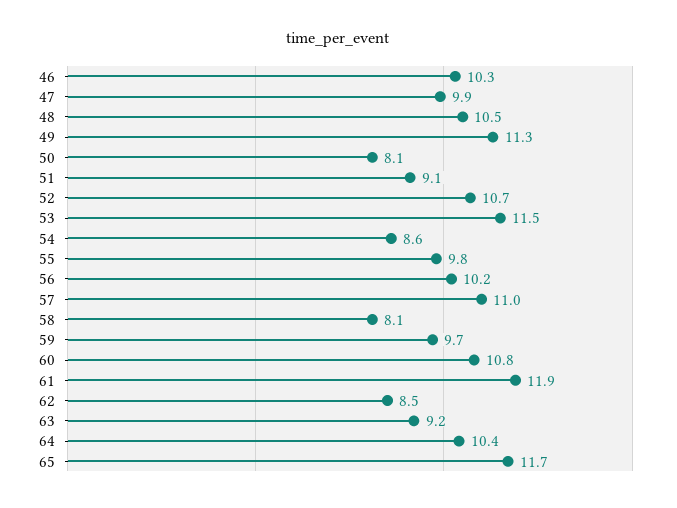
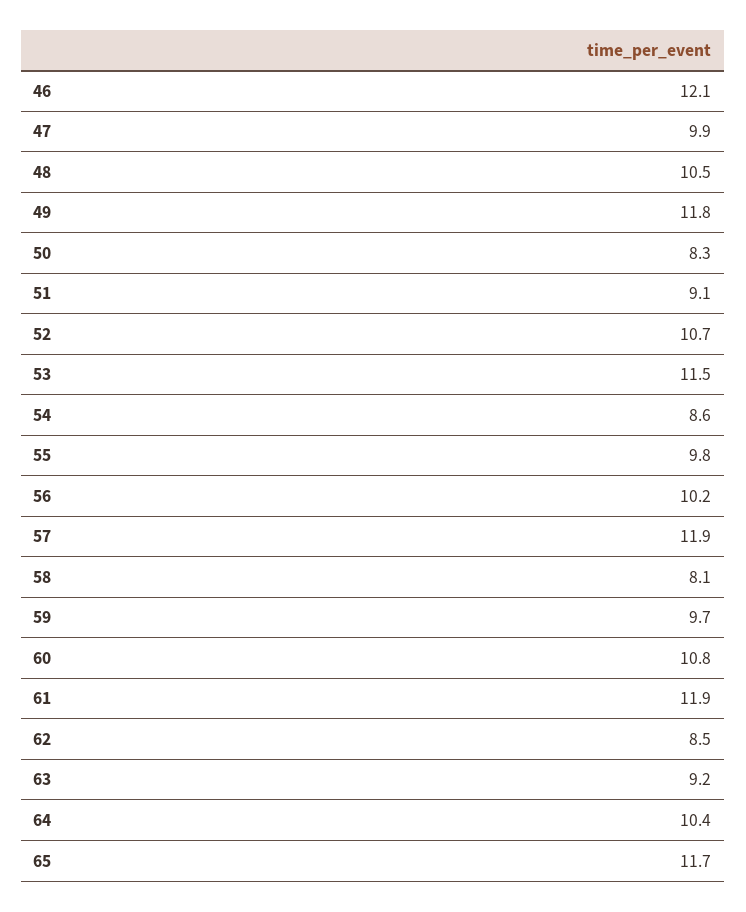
46: 10.3 -> 12.1
49: 11.3 -> 11.8
50: 8.1 -> 8.3
57: 11 -> 11.9

